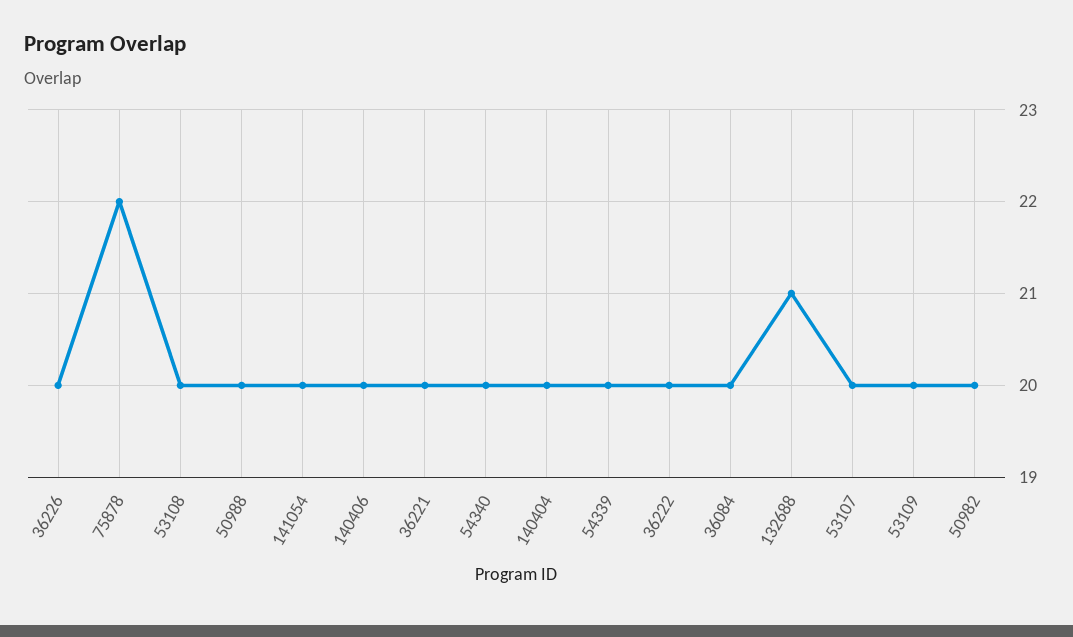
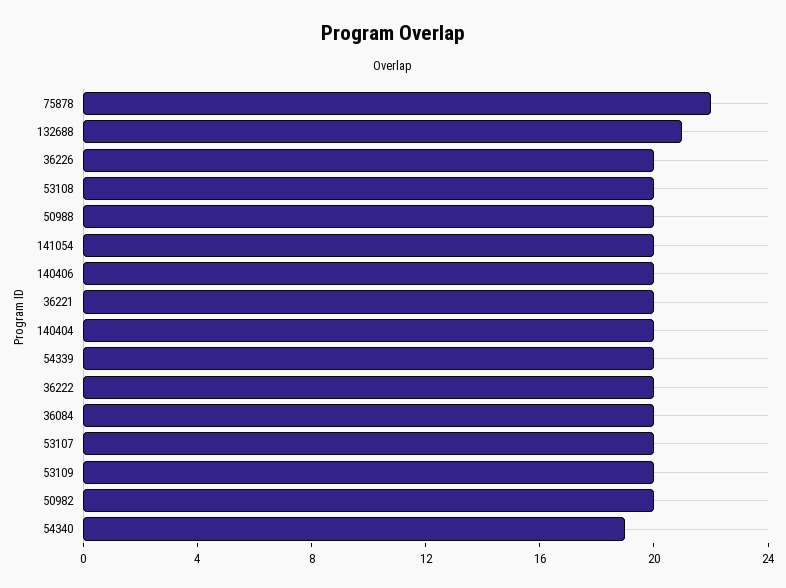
54340: 20 -> 19

